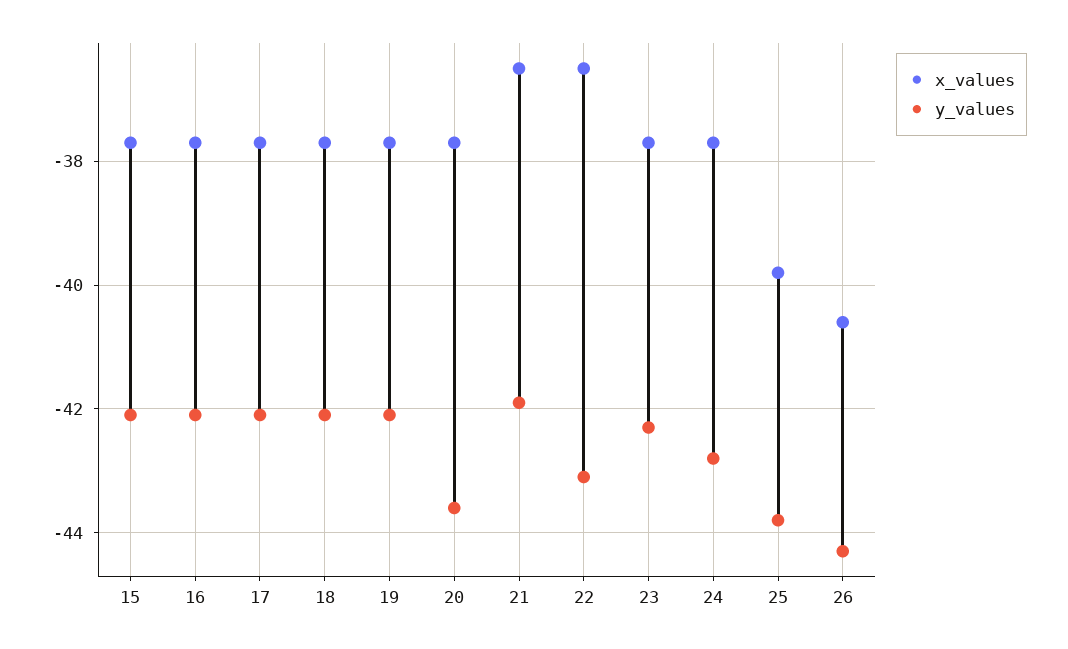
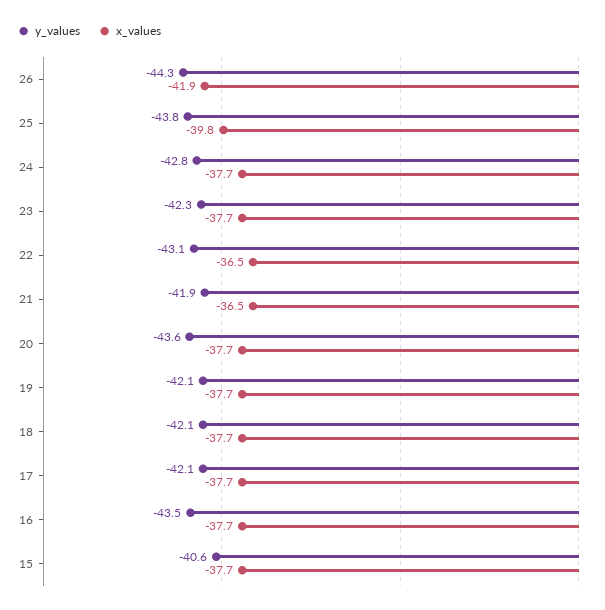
y_values, 15: -42 -> -40.6
y_values, 16: -42 -> -43.5
x_values, 26: -40.5 -> -41.9

